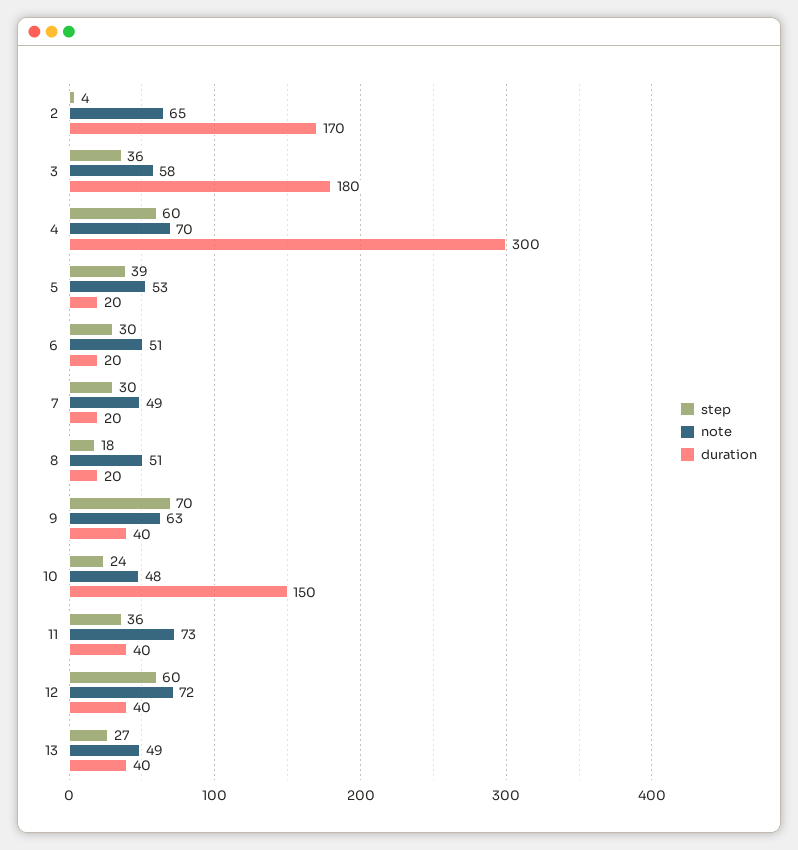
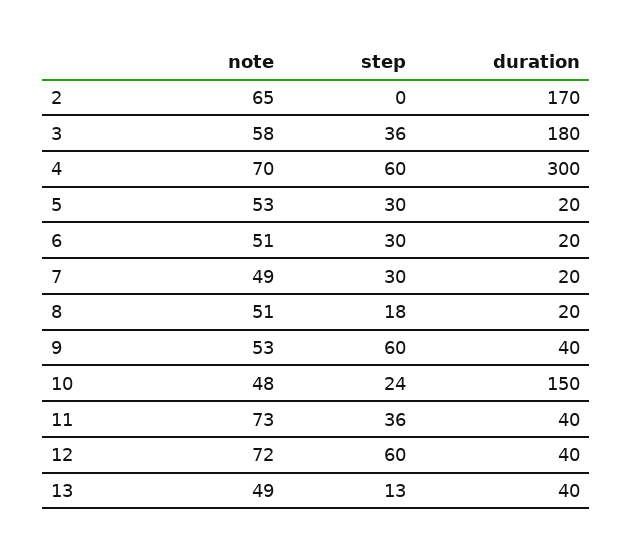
step, 2: 4 -> 0
step, 5: 39 -> 30
step, 9: 70 -> 60
note, 9: 63 -> 53
step, 13: 27 -> 13

